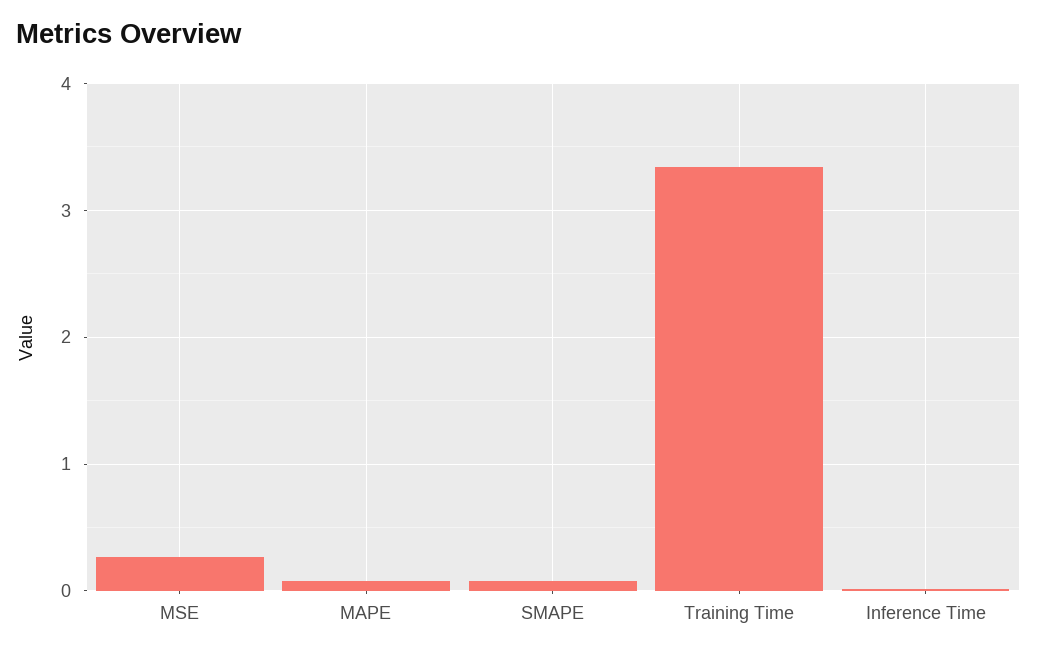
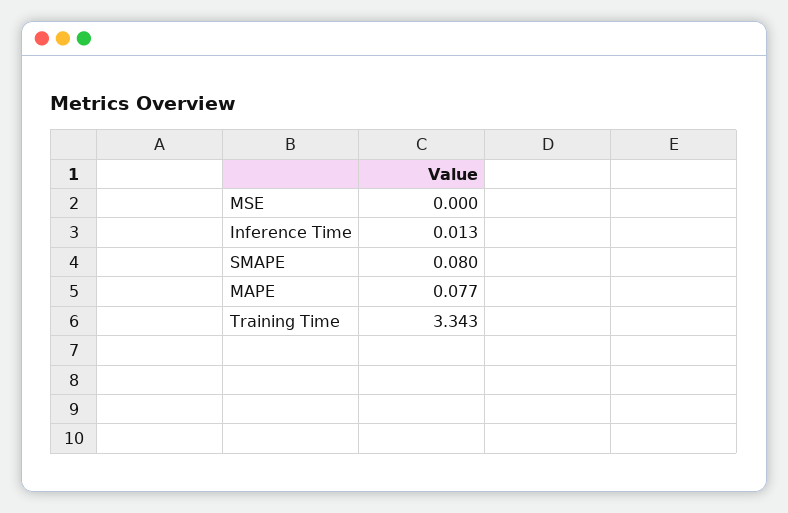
MSE: 0.3 -> 0

